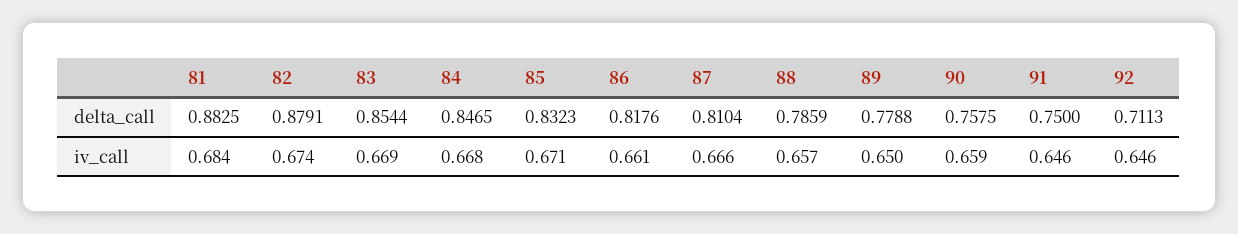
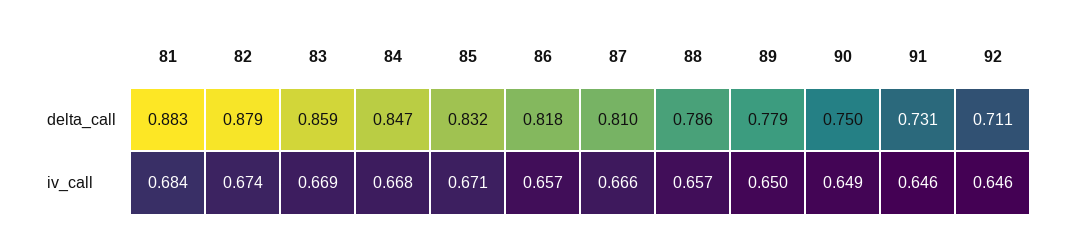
83, delta_call: 0.8544 -> 0.859
90, delta_call: 0.7575 -> 0.75
91, delta_call: 0.75 -> 0.731
86, iv_call: 0.661 -> 0.657
90, iv_call: 0.659 -> 0.649

